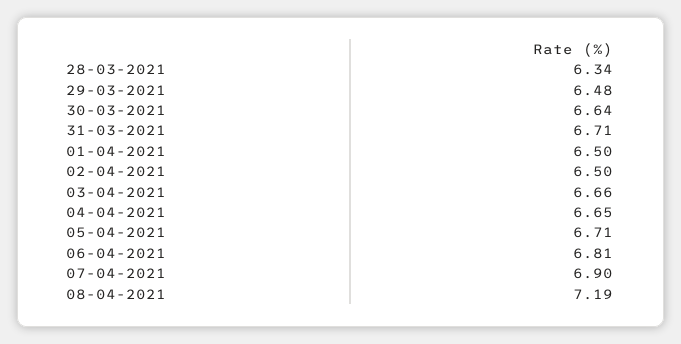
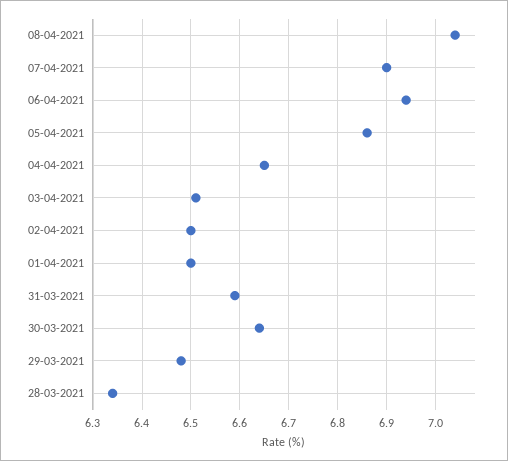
31-03-2021: 6.71 -> 6.6
03-04-2021: 6.66 -> 6.5
05-04-2021: 6.71 -> 6.85
06-04-2021: 6.81 -> 6.95
08-04-2021: 7.19 -> 7.05

